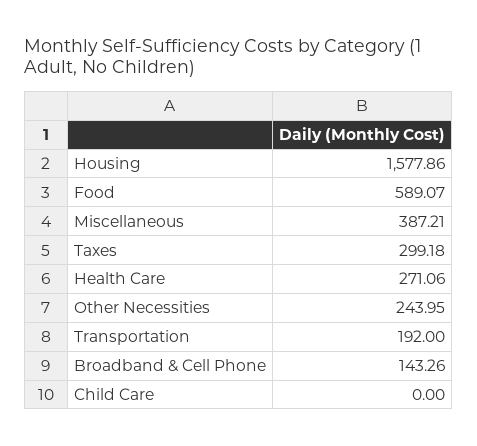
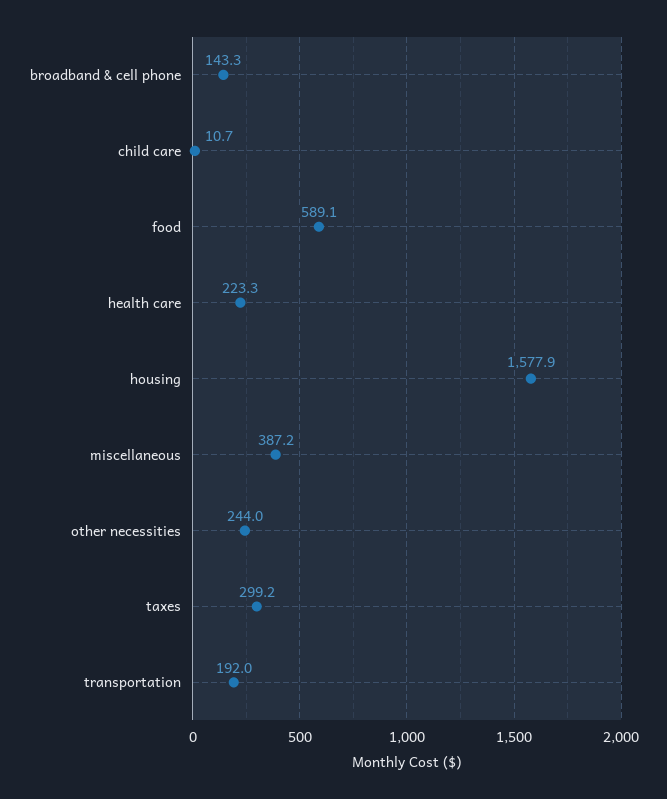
Health Care: 271.06 -> 223.3
Child Care: 0 -> 10.7

